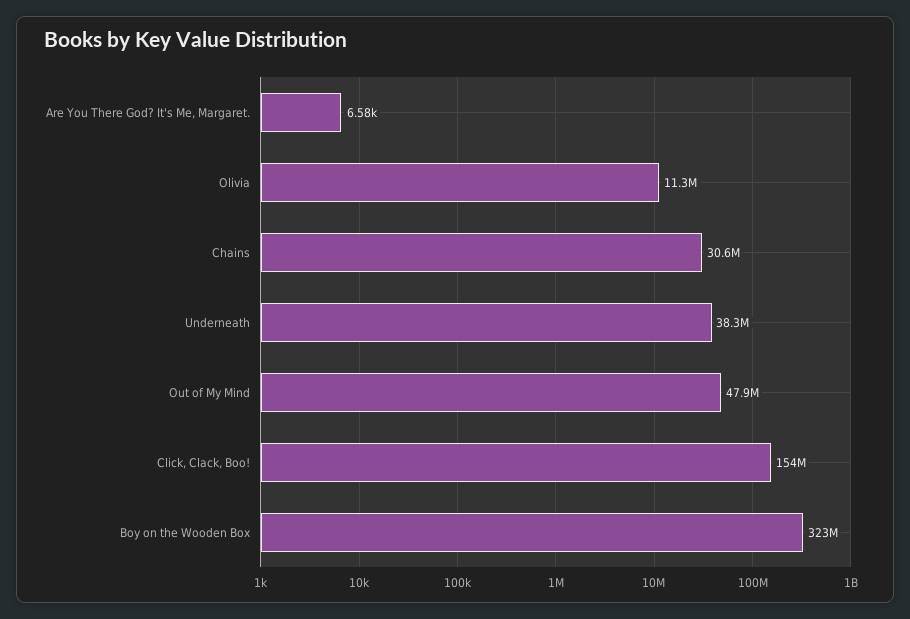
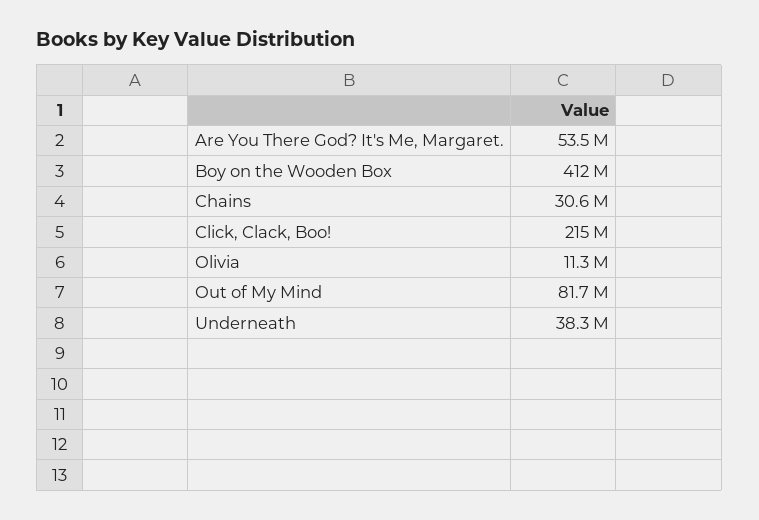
Are You There God? It's Me, Margaret.: 6580 -> 53500000
Out of My Mind: 47900000 -> 81700000
Click, Clack, Boo!: 154000000 -> 215000000
Boy on the Wooden Box: 323000000 -> 412000000

